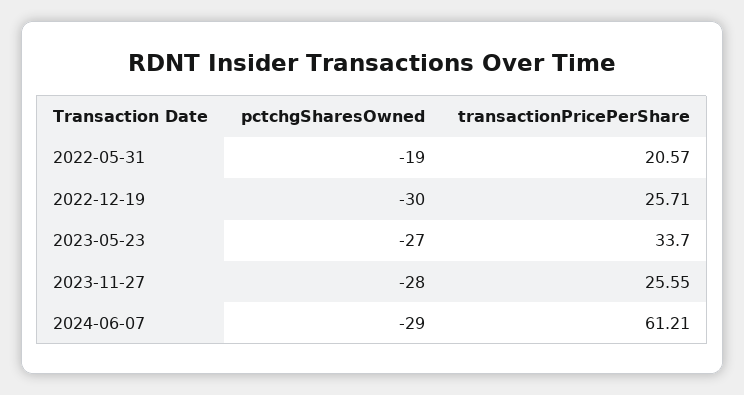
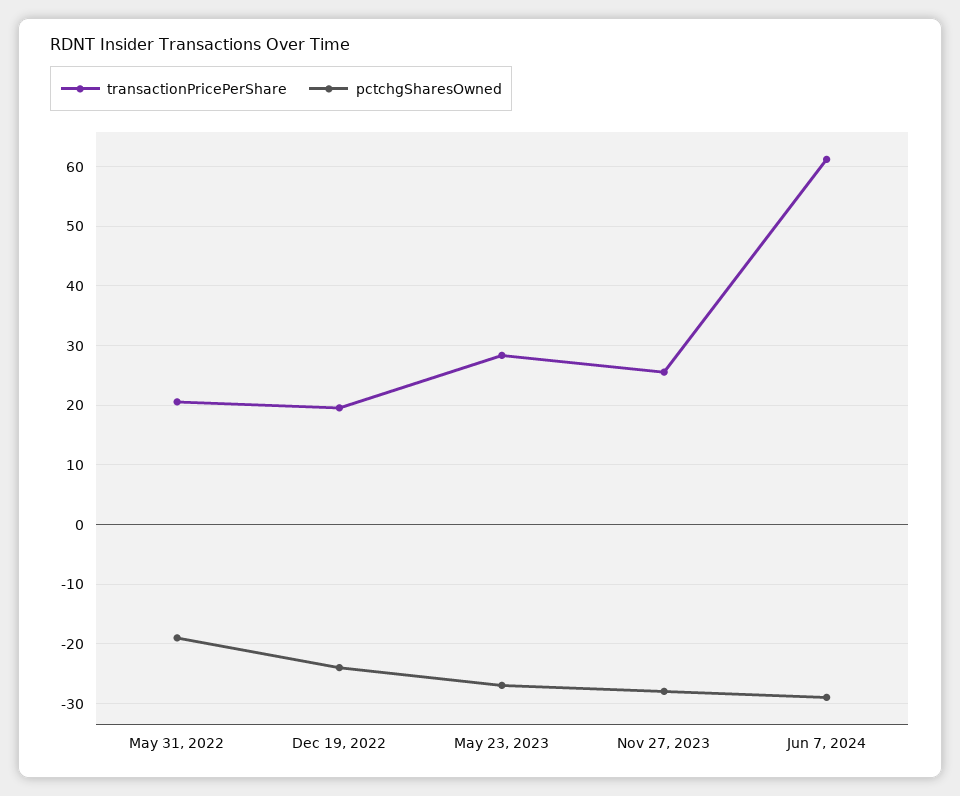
pctchgSharesOwned, 2022-12-19: -30 -> -24
transactionPricePerShare, 2022-12-19: 25.71 -> 20
transactionPricePerShare, 2023-05-23: 33.7 -> 28

